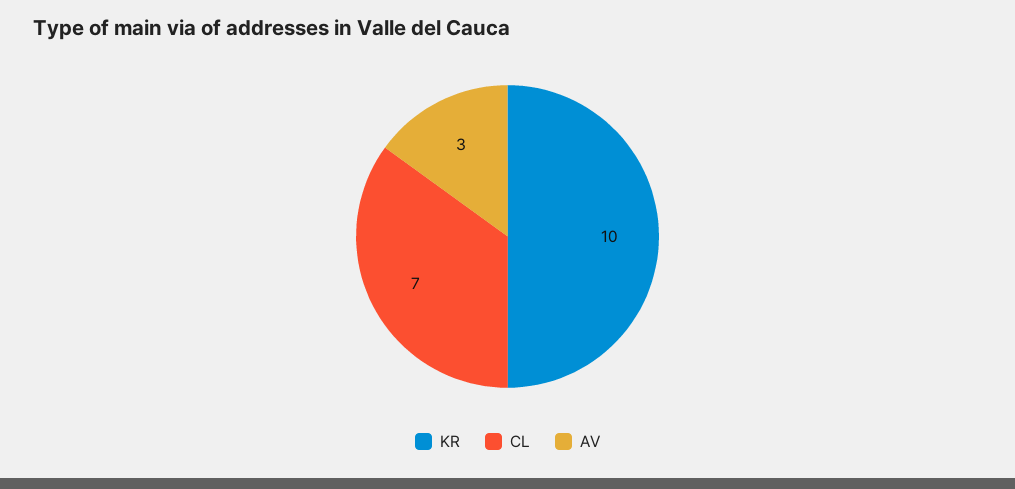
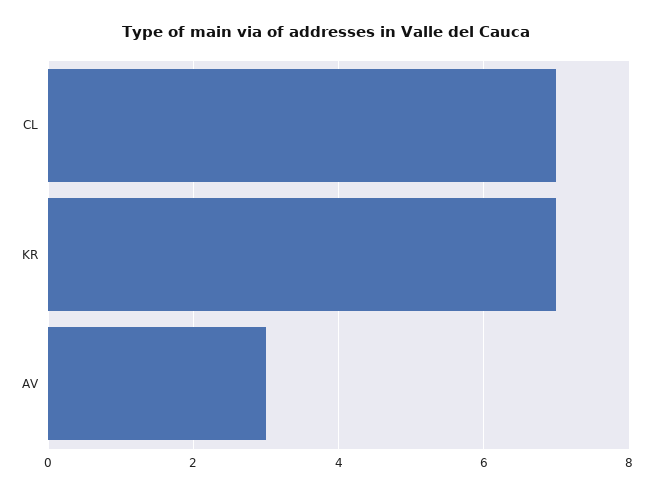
KR: 10 -> 7

